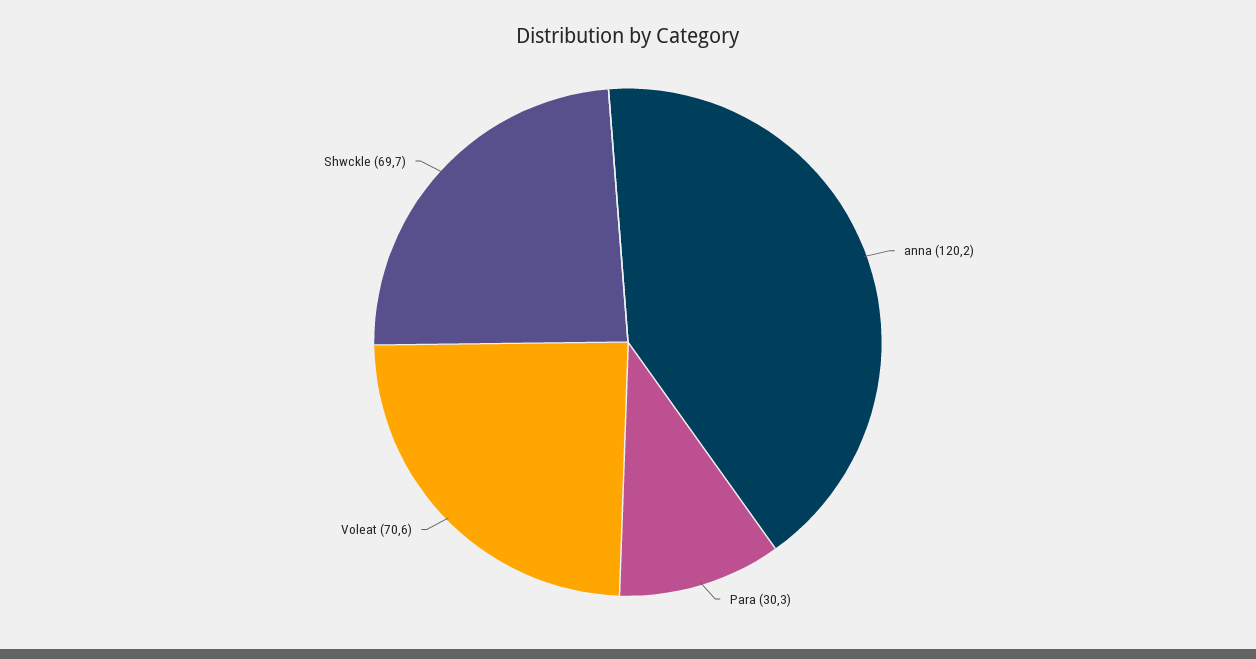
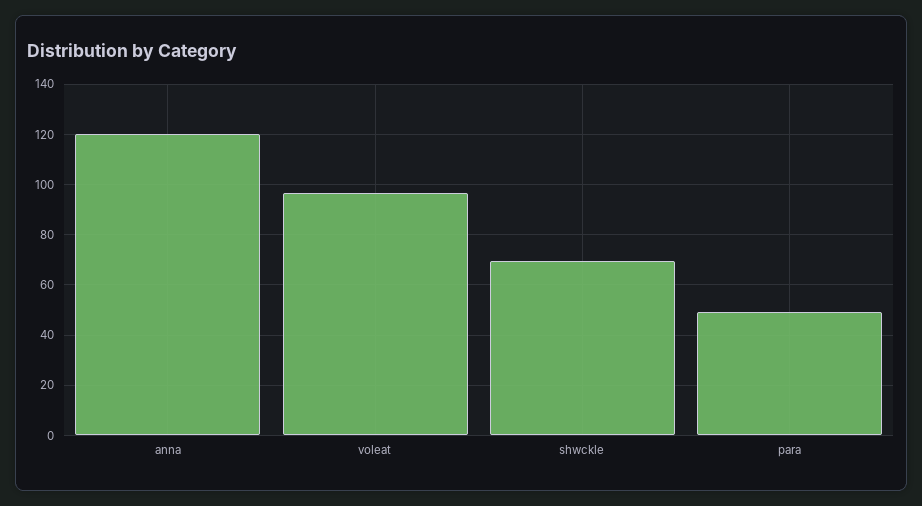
Para: 30.3 -> 50
Voleat: 70.6 -> 97.5

